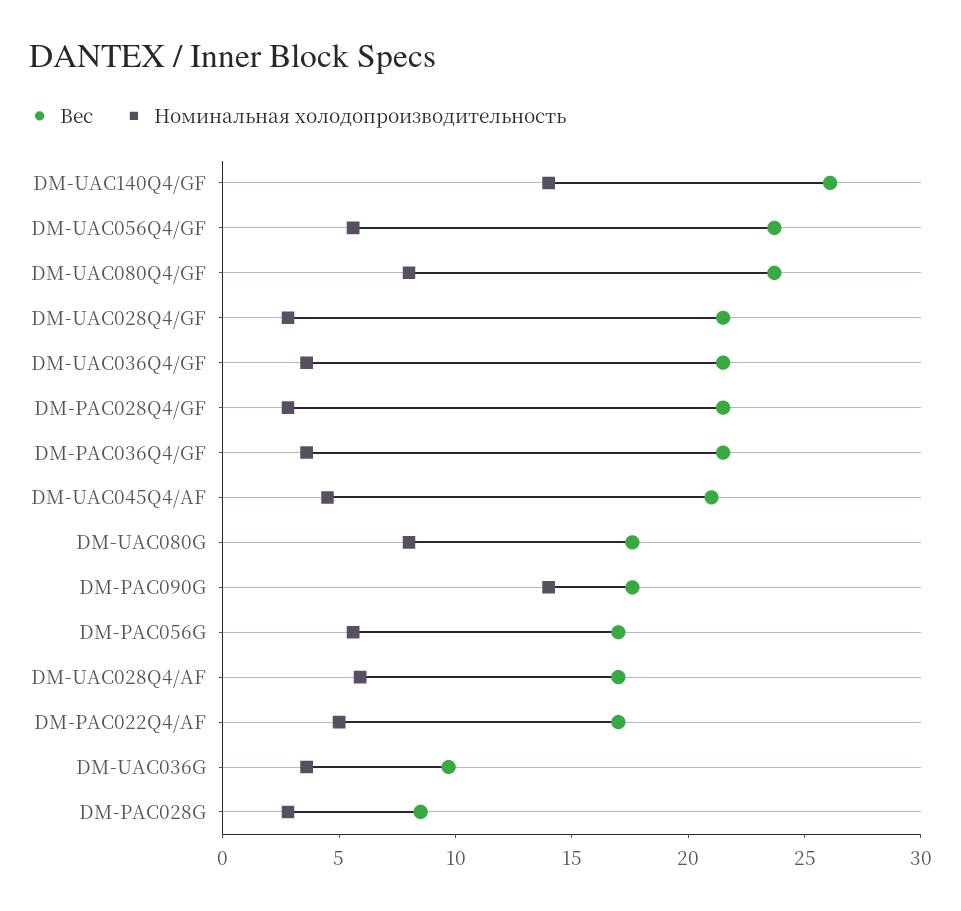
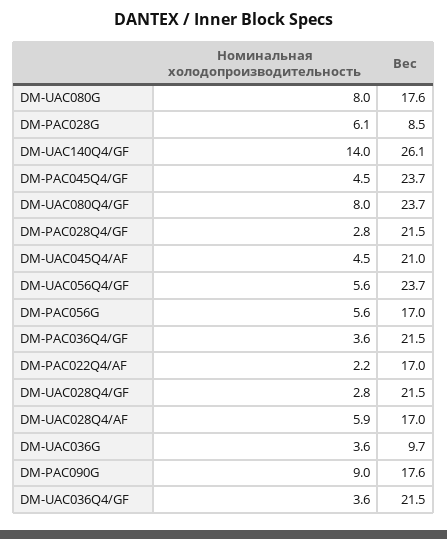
Номинальная холодопроизводительность, DM-PAC090G: 14 -> 9
Номинальная холодопроизводительность, DM-PAC022Q4/AF: 5 -> 2.2
Номинальная холодопроизводительность, DM-PAC028G: 3 -> 6.1
Номинальная холодопроизводительность, DM-PAC045Q4/GF: none -> 4.5
Вес, DM-PAC045Q4/GF: none -> 23.7

